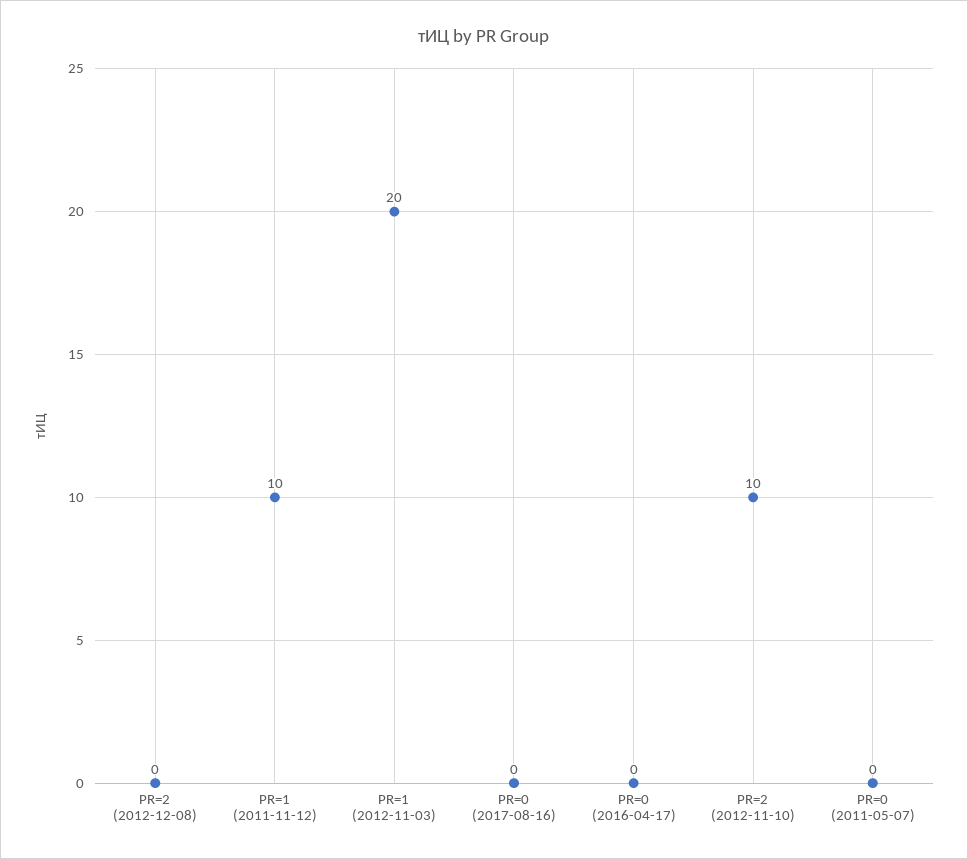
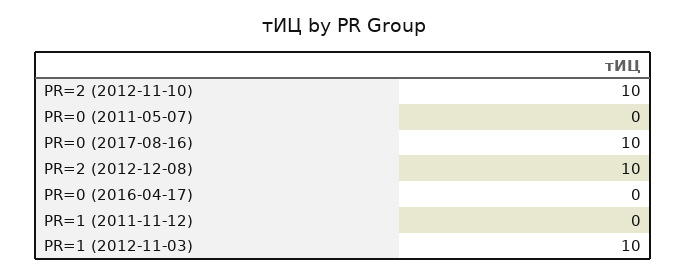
PR=2 (2012-12-08): 0 -> 10
PR=1 (2011-11-12): 10 -> 0
PR=1 (2012-11-03): 20 -> 10
PR=0 (2017-08-16): 0 -> 10

